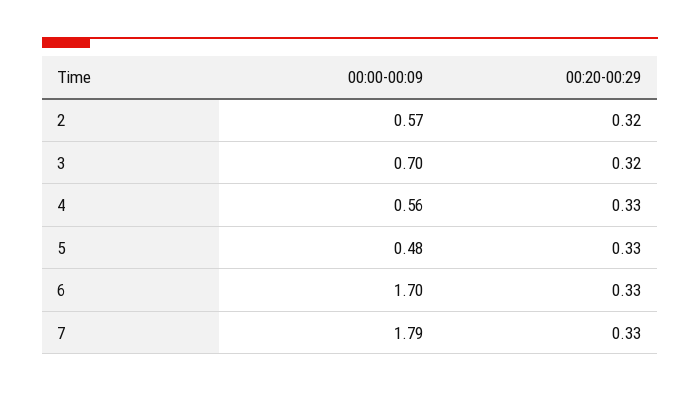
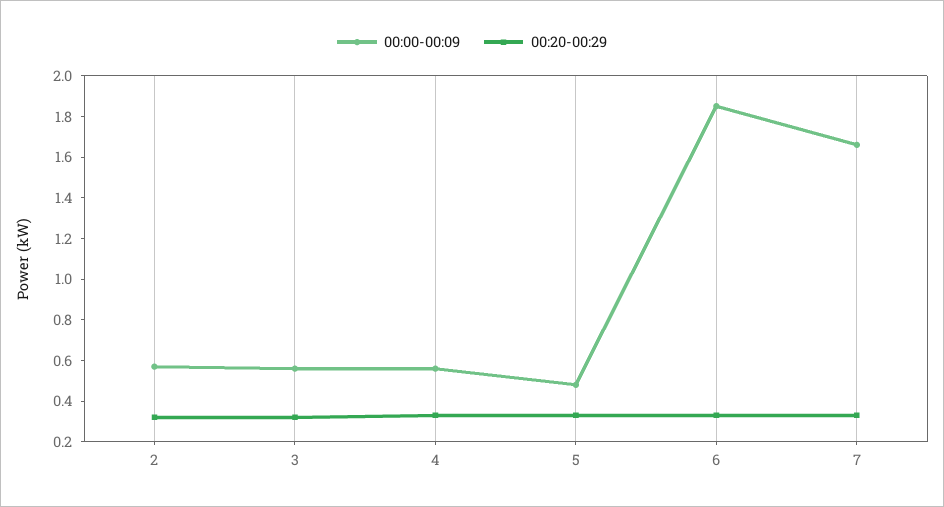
00:00-00:09, 3: 0.7 -> 0.55
00:00-00:09, 6: 1.7 -> 1.85
00:00-00:09, 7: 1.79 -> 1.65

